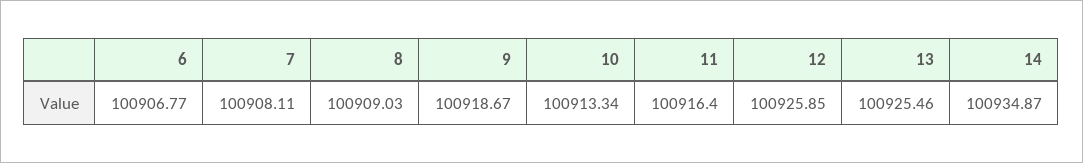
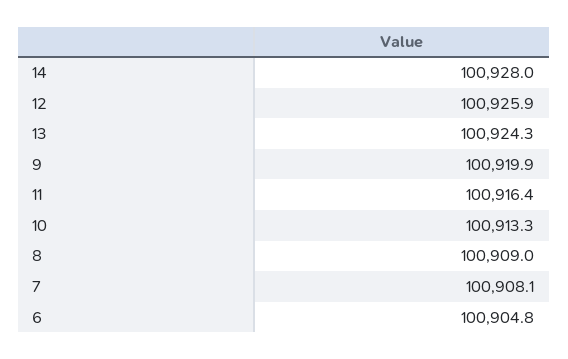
6: 100906.77 -> 100904.8
9: 100918.67 -> 100919.9
13: 100925.46 -> 100924.3
14: 100934.87 -> 100928

